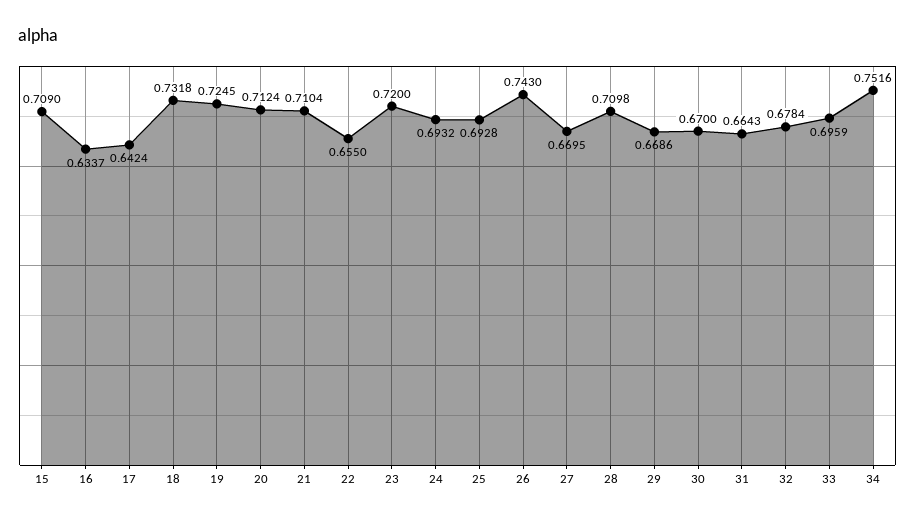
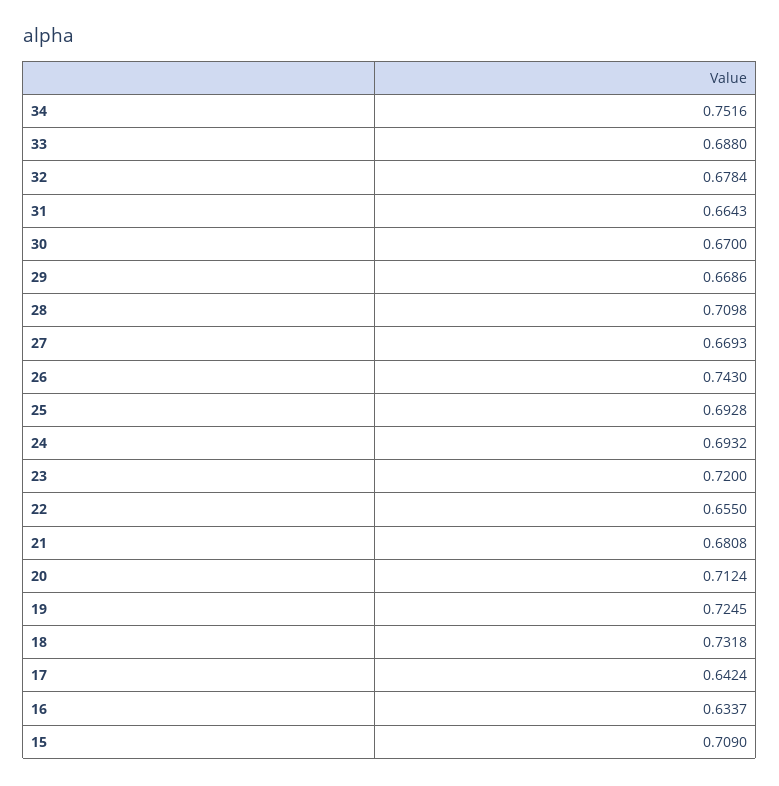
21: 0.7104 -> 0.6808
27: 0.6695 -> 0.6693
33: 0.6959 -> 0.688

